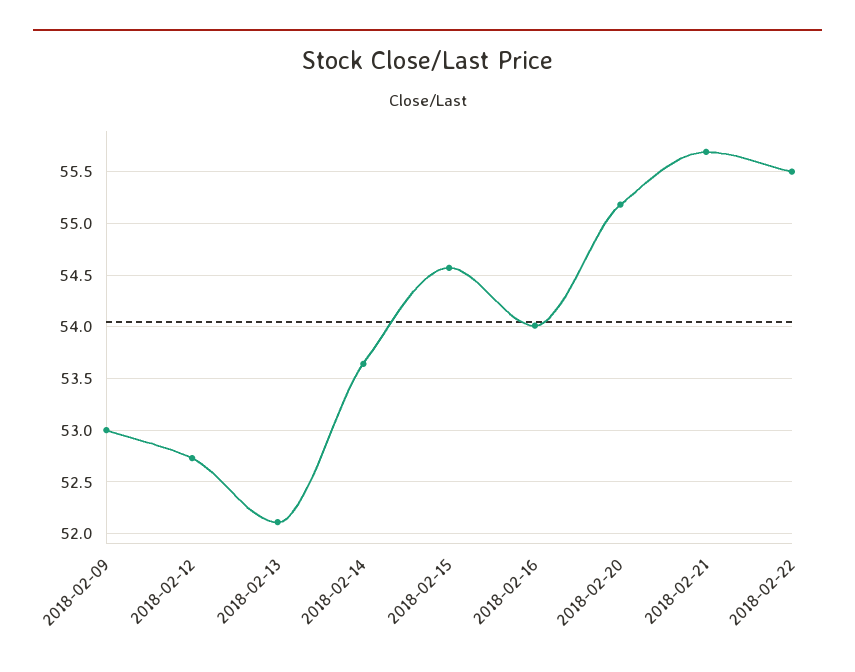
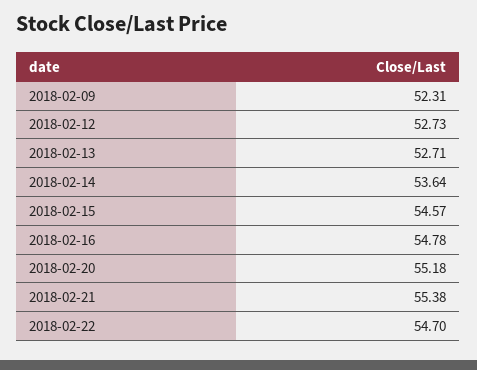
2018-02-09: 53 -> 52.31
2018-02-13: 52.1 -> 52.71
2018-02-16: 54 -> 54.78
2018-02-21: 55.7 -> 55.38
2018-02-22: 55.5 -> 54.7

